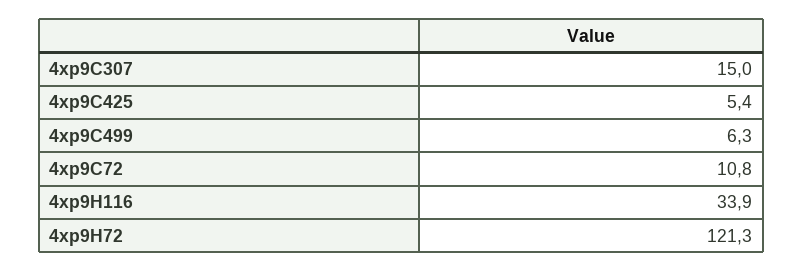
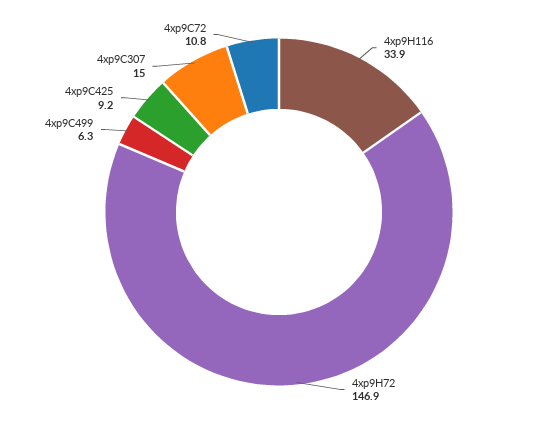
4xp9C425: 5.4 -> 9.2
4xp9H72: 121.3 -> 146.9

